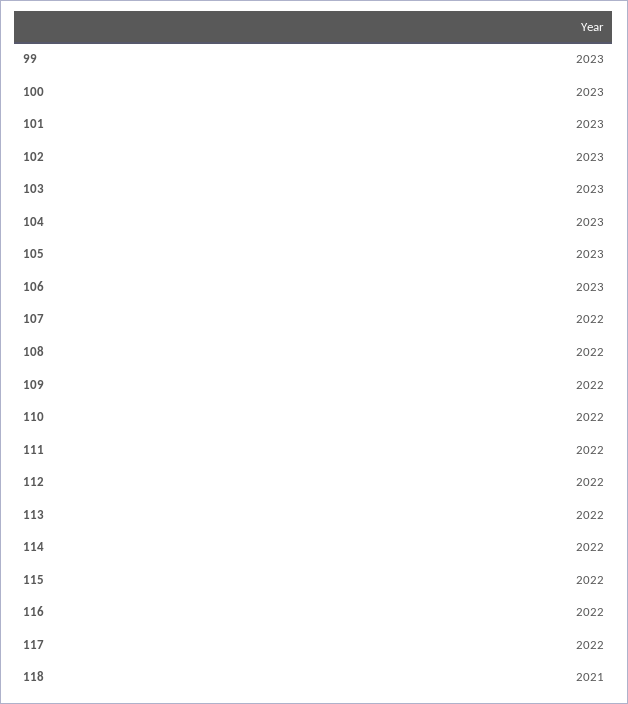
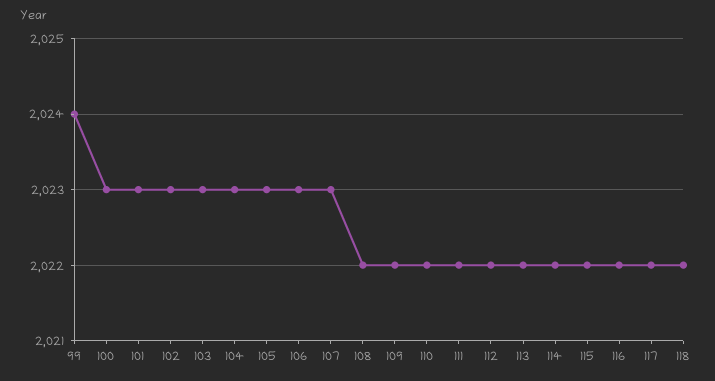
99: 2023 -> 2024
107: 2022 -> 2023
118: 2021 -> 2022

